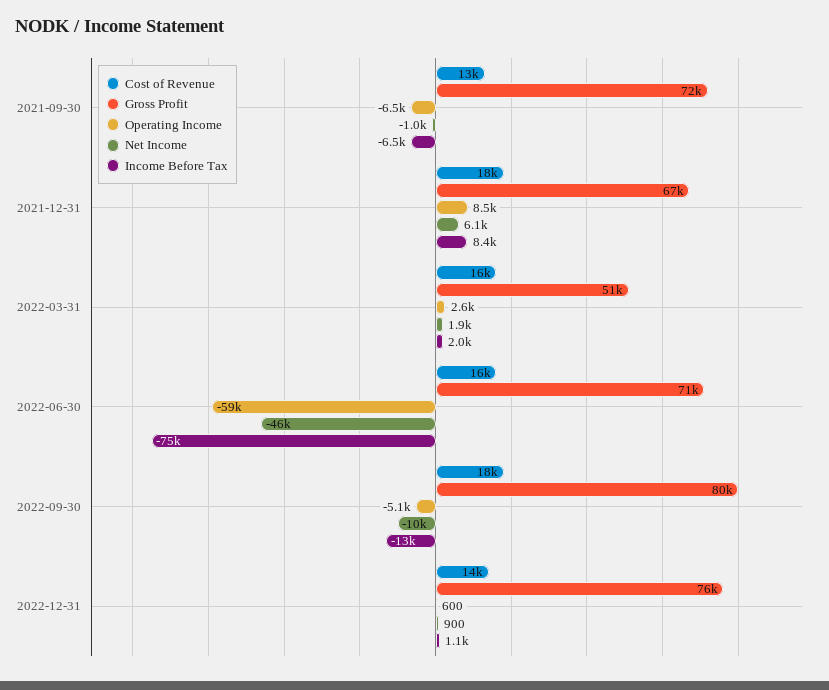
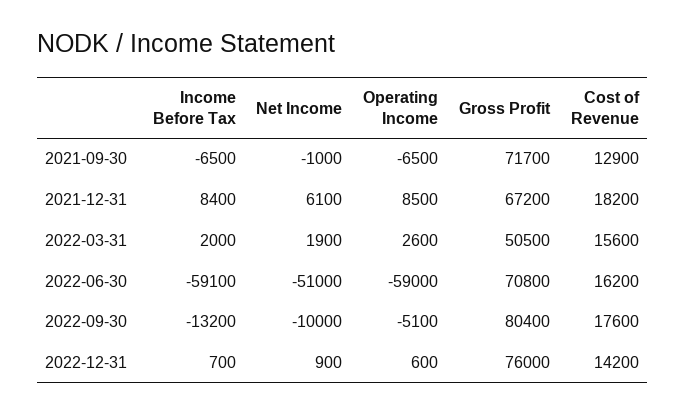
Net Income, 2022-06-30: -46000 -> -51000
Income Before Tax, 2022-06-30: -75000 -> -59100
Income Before Tax, 2022-12-31: 1100 -> 700

